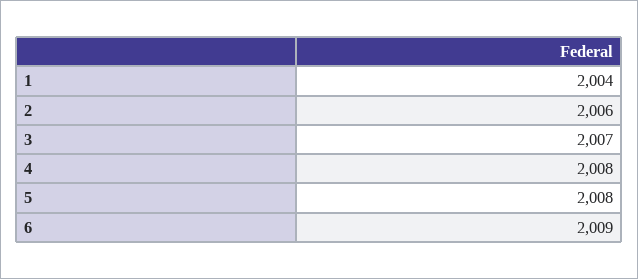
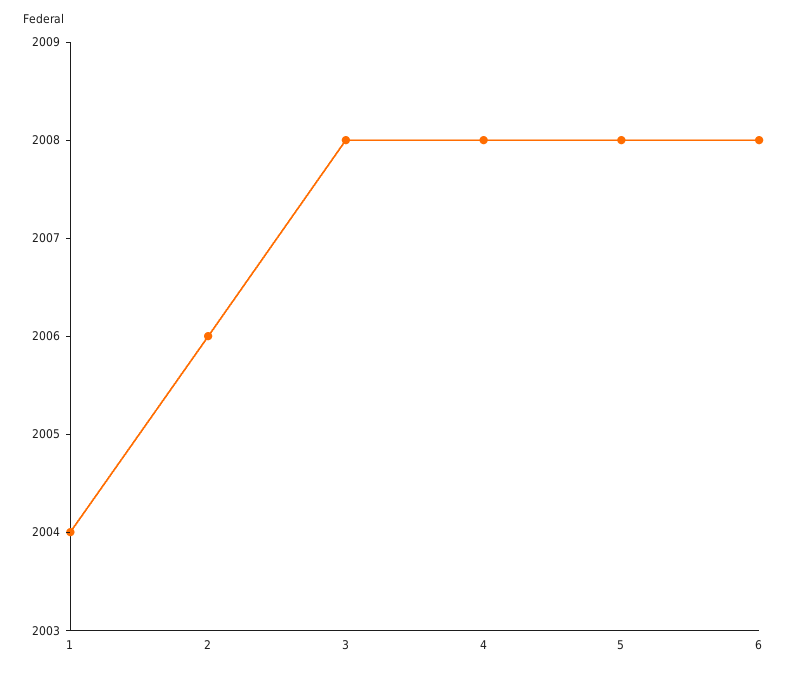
3: 2007 -> 2008
6: 2009 -> 2008

